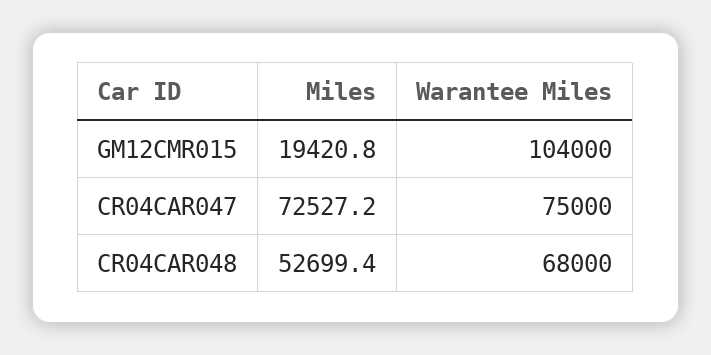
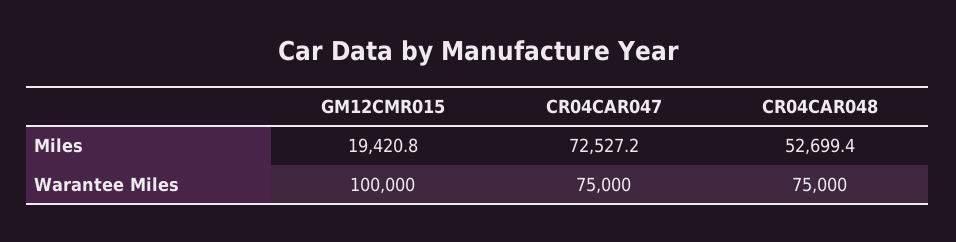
Warantee Miles, GM12CMR015: 104000 -> 100000
Warantee Miles, CR04CAR048: 68000 -> 75000

